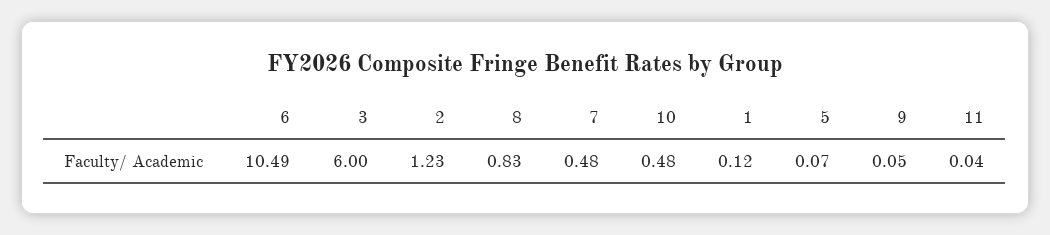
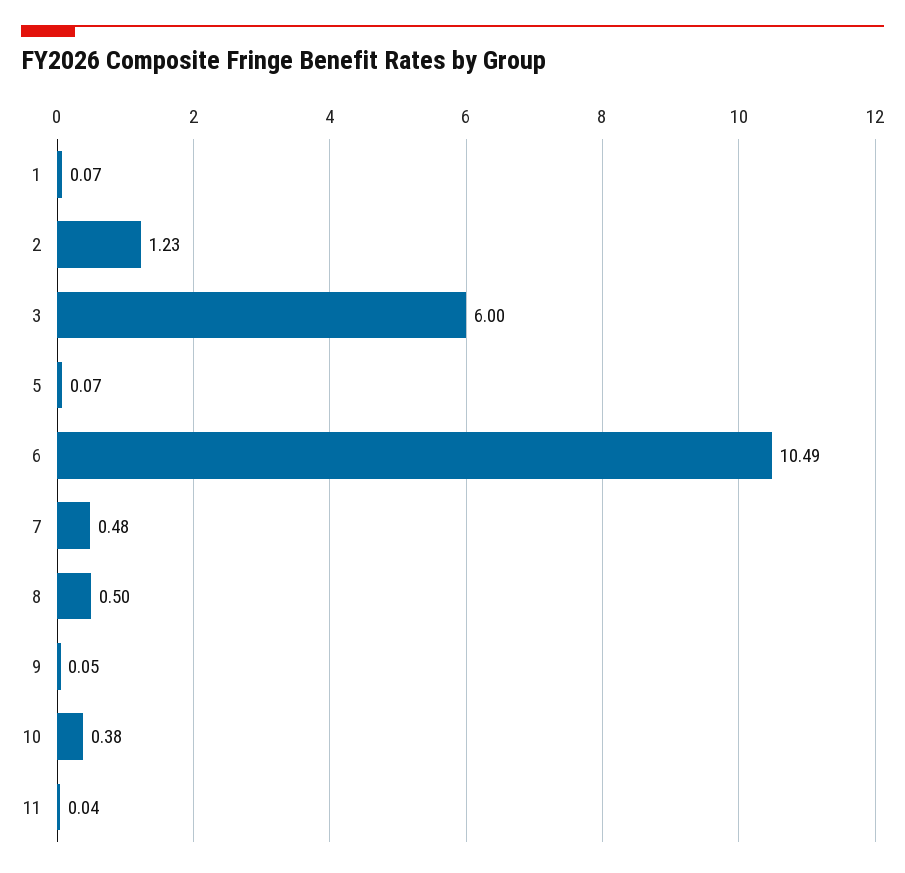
8: 0.83 -> 0.5
10: 0.48 -> 0.38
1: 0.12 -> 0.07

